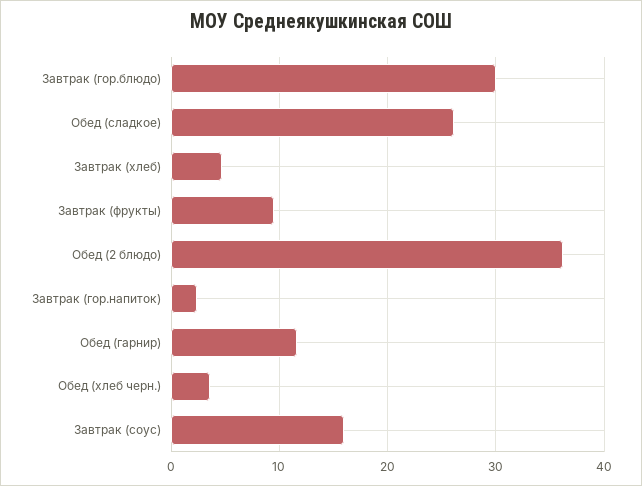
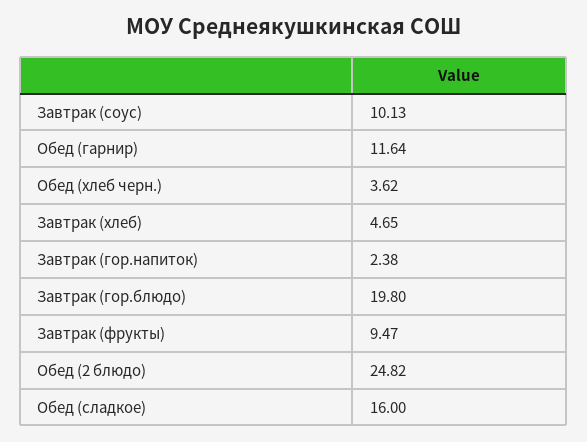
Завтрак (гор.блюдо): 30 -> 19.8
Обед (сладкое): 26 -> 16
Обед (2 блюдо): 36 -> 24.82
Завтрак (соус): 16 -> 10.13

